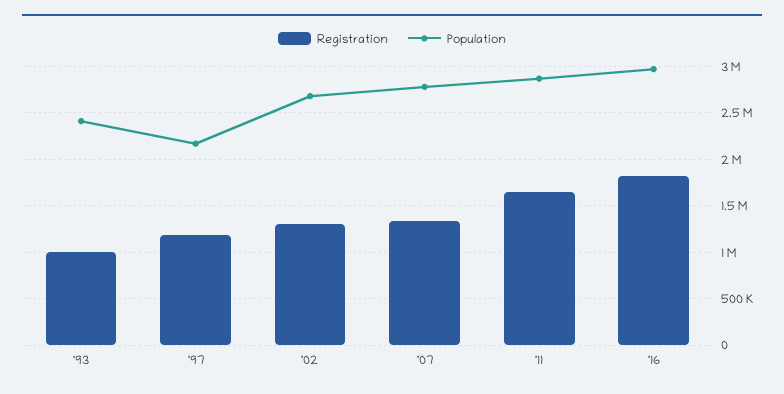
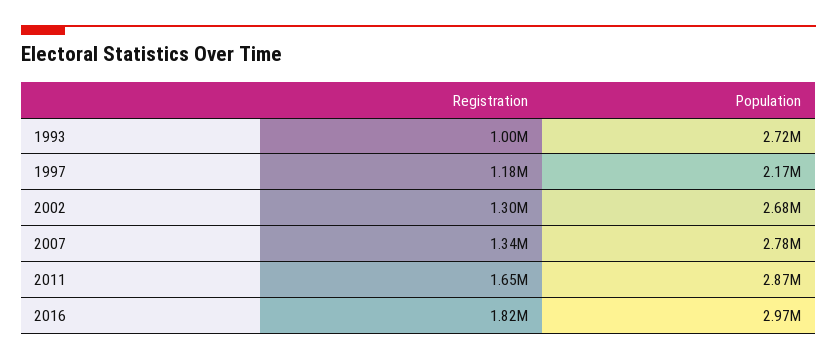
Population, '93: 2400000 -> 2720000

